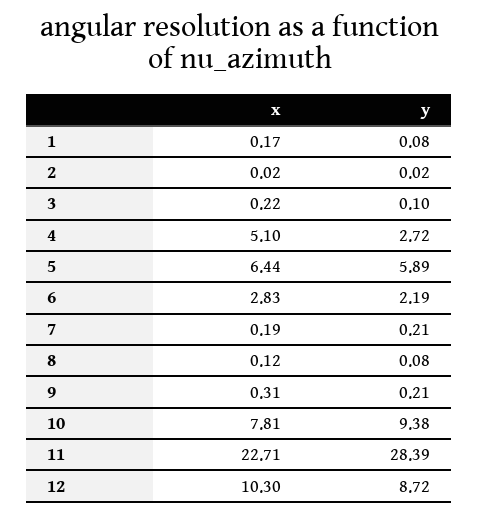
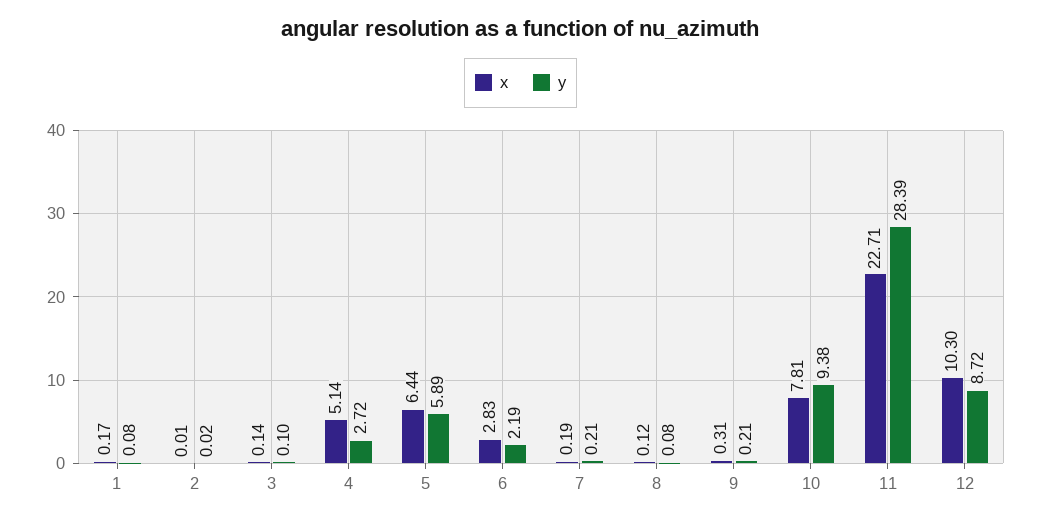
x, 2: 0.02 -> 0.01
x, 3: 0.22 -> 0.14
x, 4: 5.1 -> 5.14

